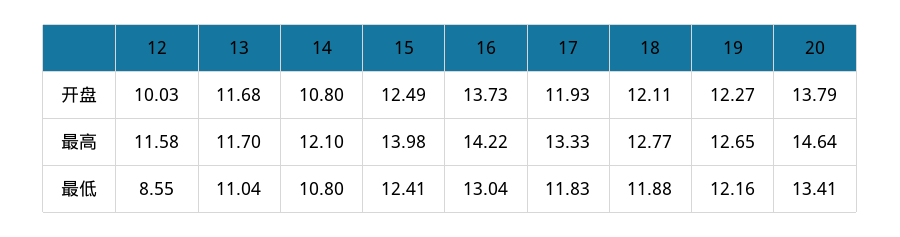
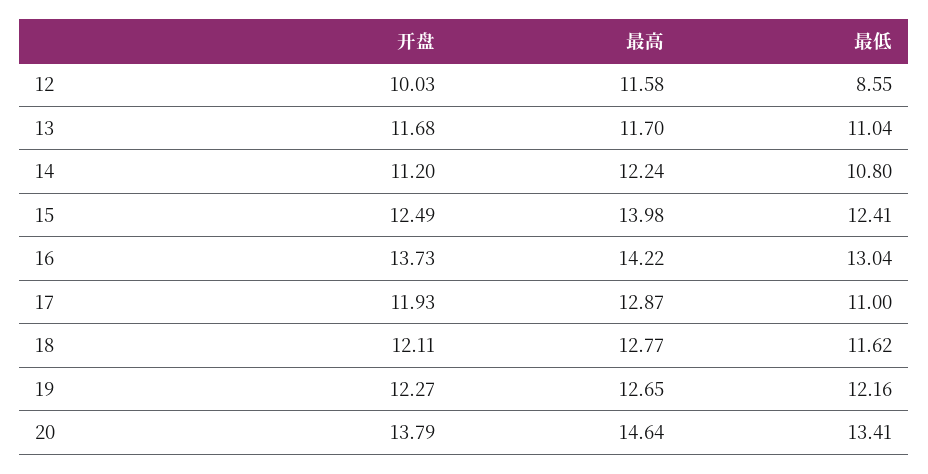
14, 开盘: 10.8 -> 11.2
14, 最高: 12.1 -> 12.24
17, 最高: 13.33 -> 12.87
17, 最低: 11.83 -> 11
18, 最低: 11.88 -> 11.62

